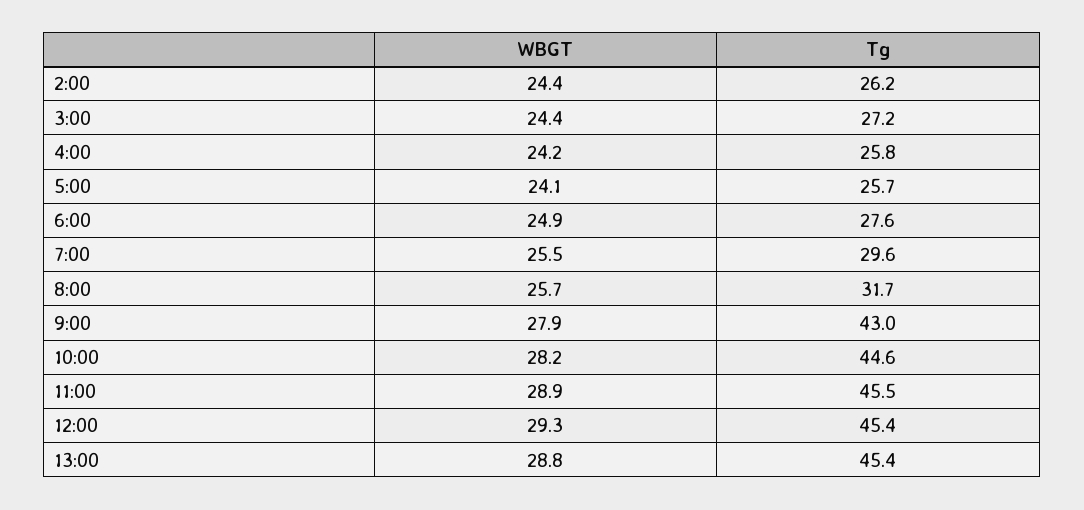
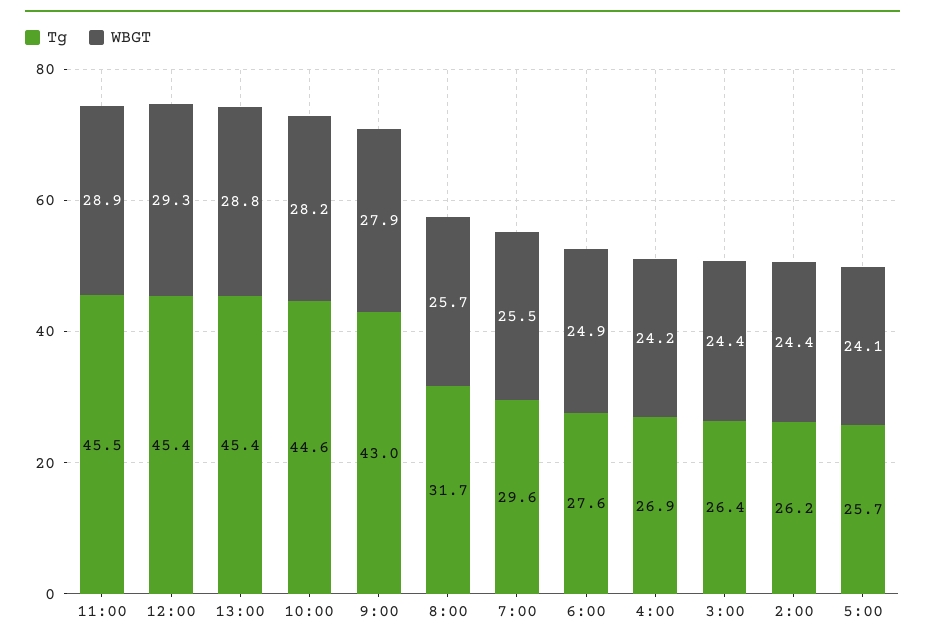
Tg, 3:00: 27.2 -> 26.4
Tg, 4:00: 25.8 -> 26.9

